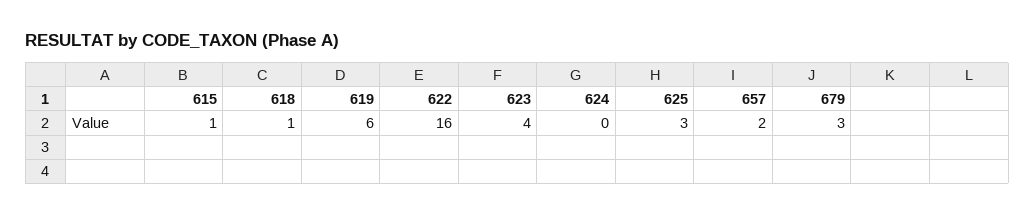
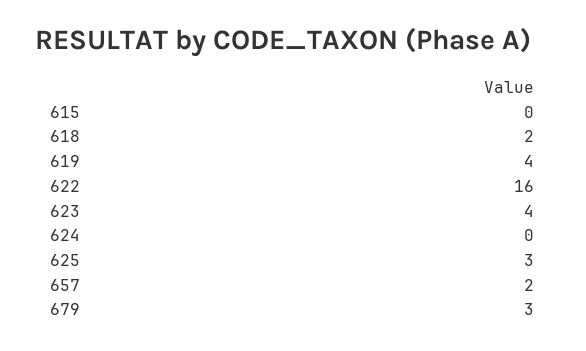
615: 1 -> 0
618: 1 -> 2
619: 6 -> 4

